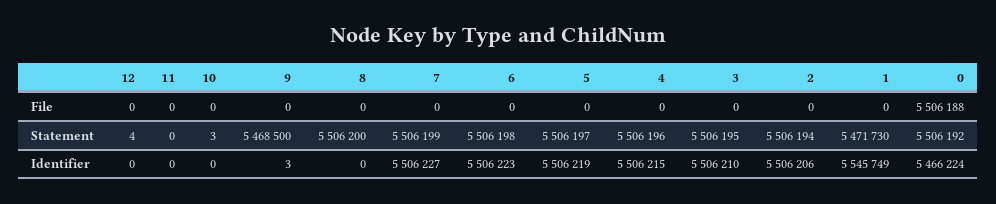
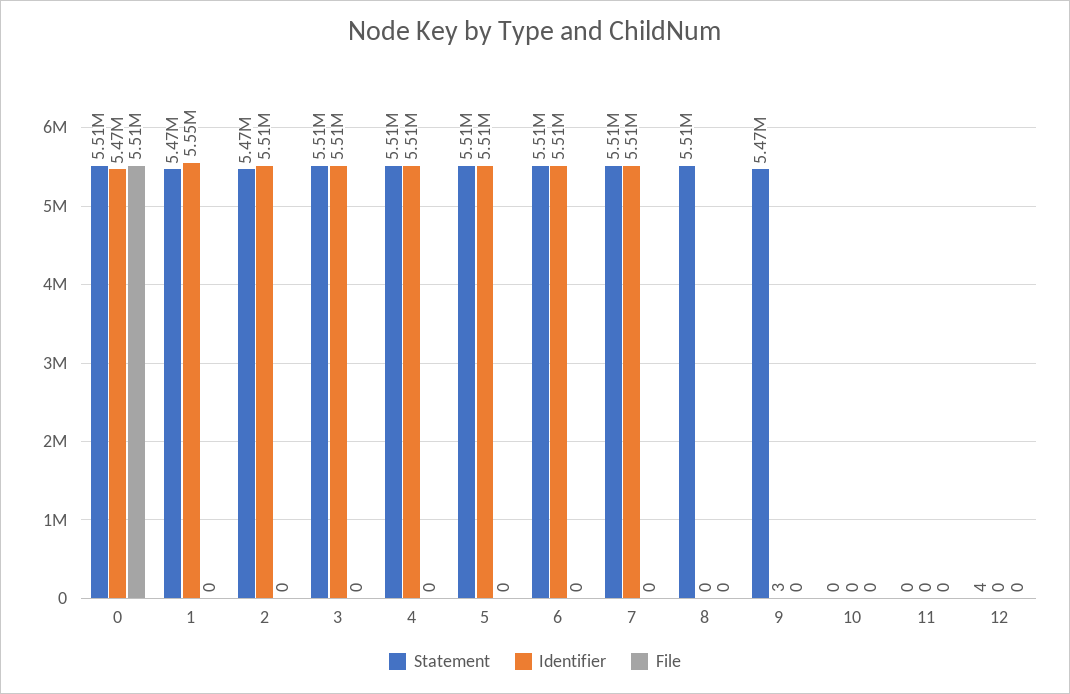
Statement, 10: 3 -> 0
Statement, 2: 5506194 -> 5470000

